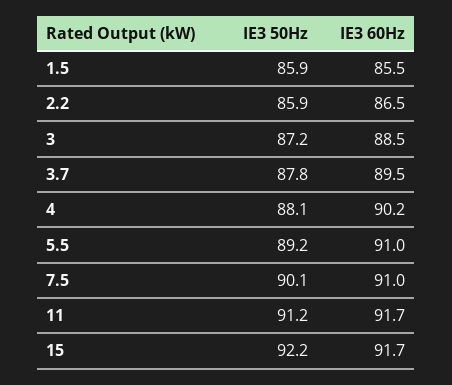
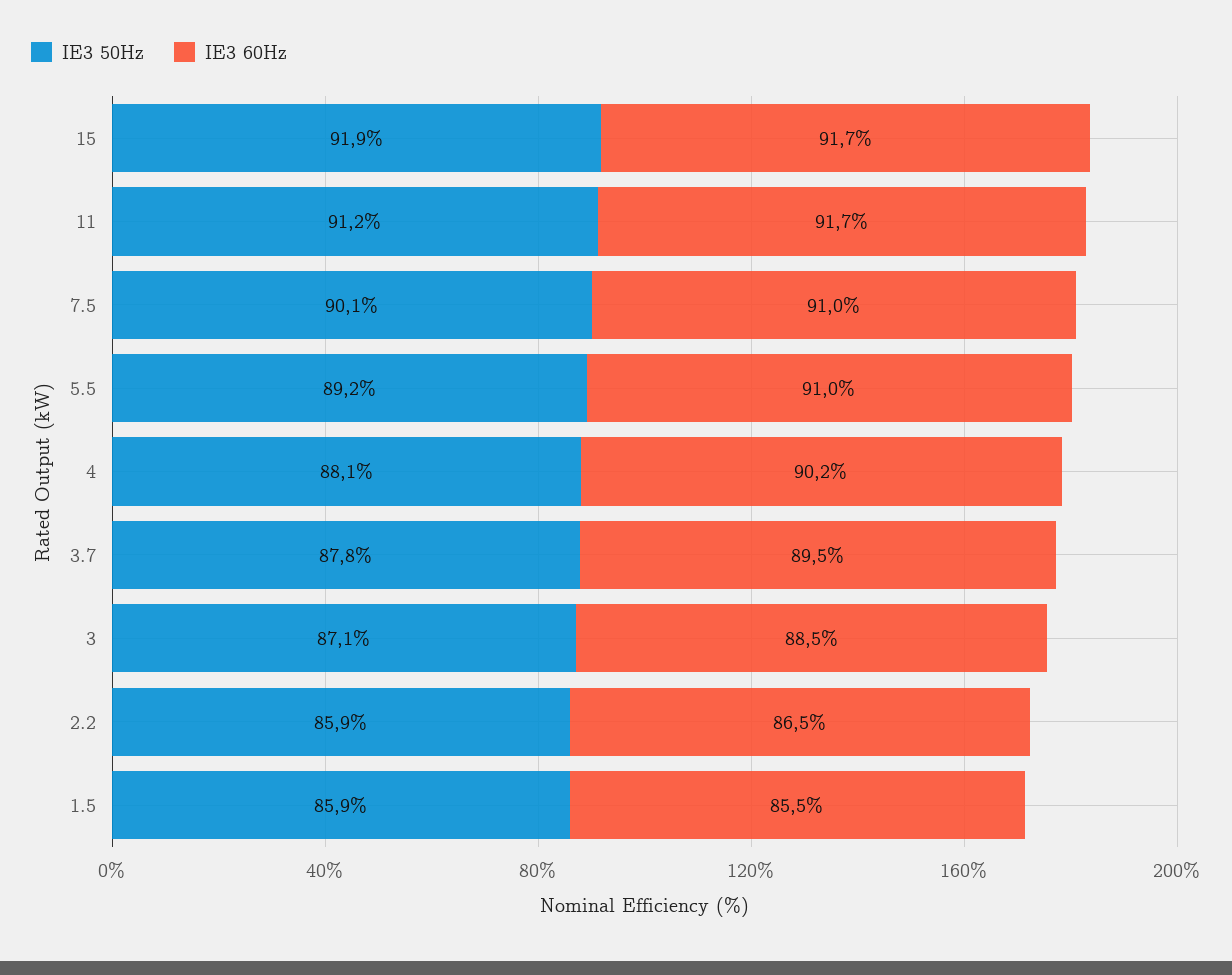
IE3 50Hz, 3: 87.2 -> 87.1
IE3 50Hz, 15: 92.2 -> 91.9

